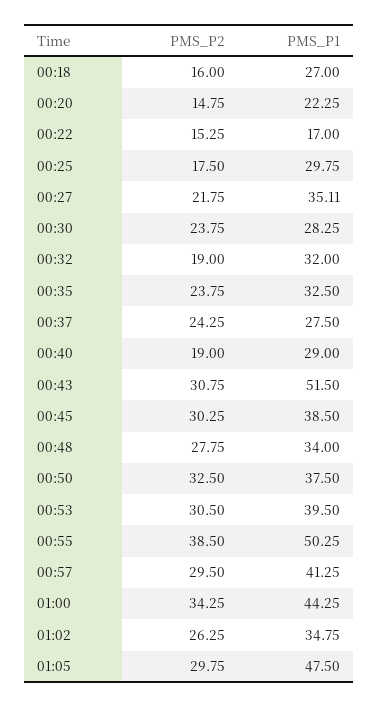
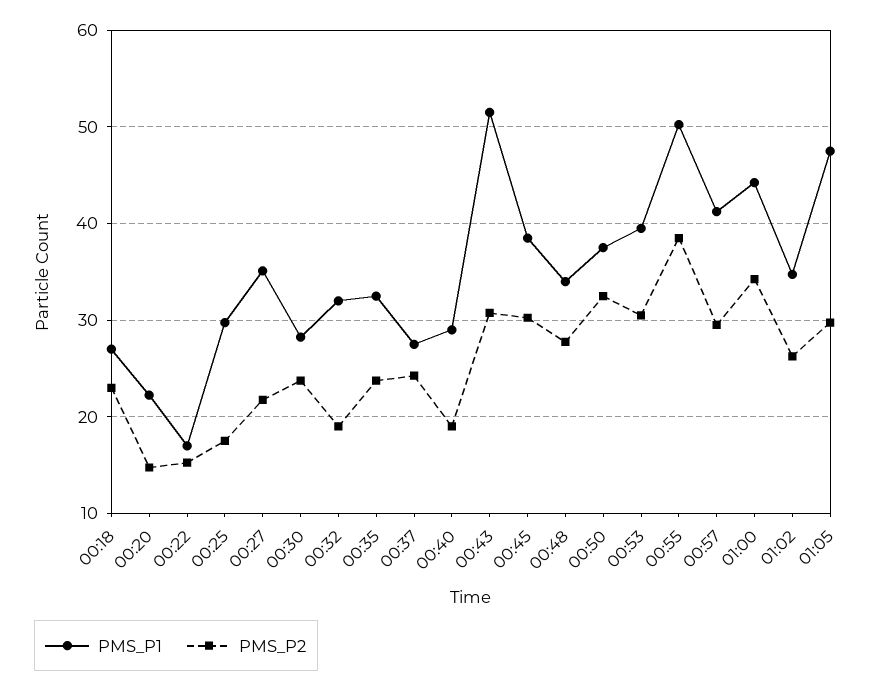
PMS_P2, 00:18: 16 -> 23

